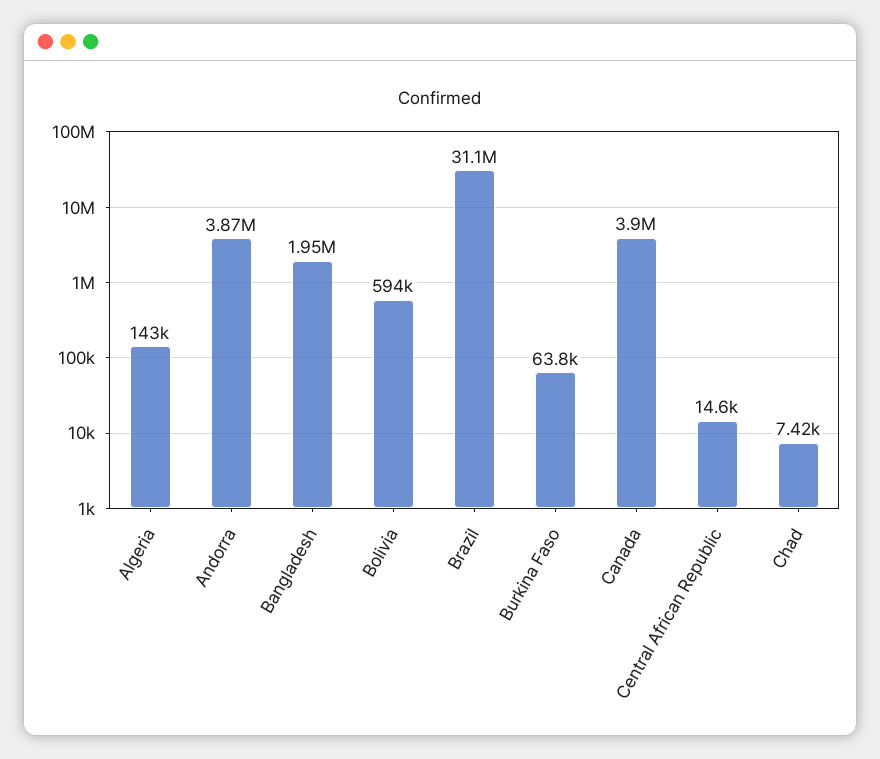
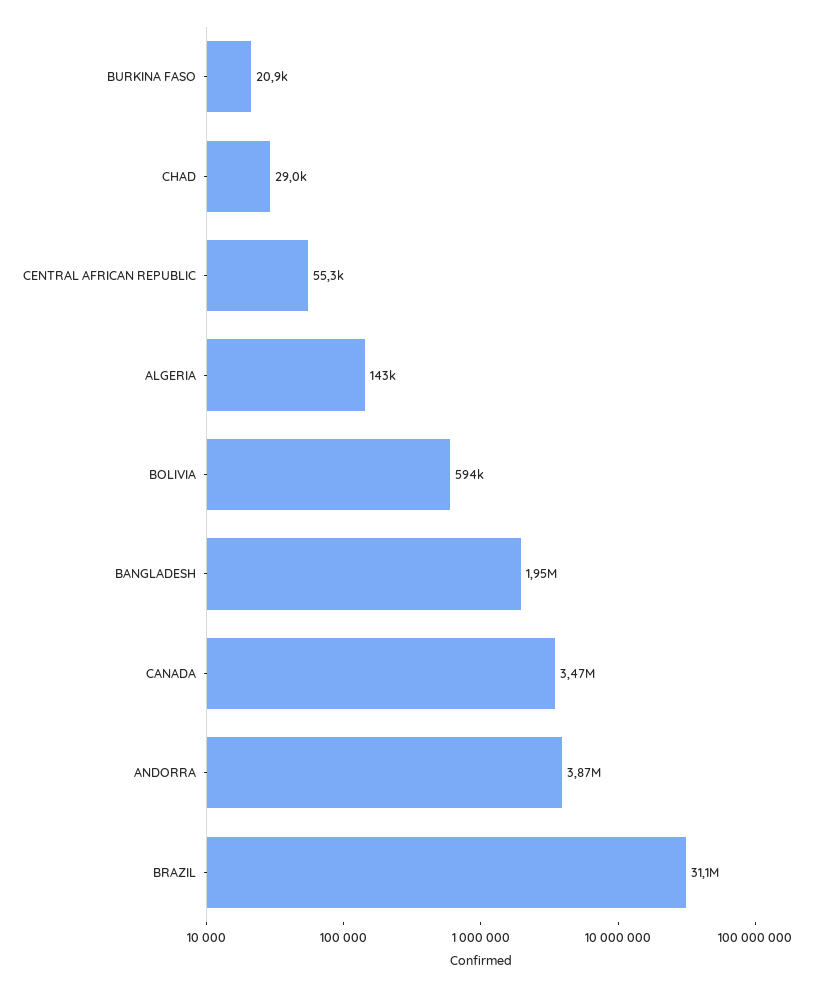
Burkina Faso: 63800 -> 20900
Canada: 3900000 -> 3470000
Central African Republic: 14600 -> 55300
Chad: 7420 -> 29000

